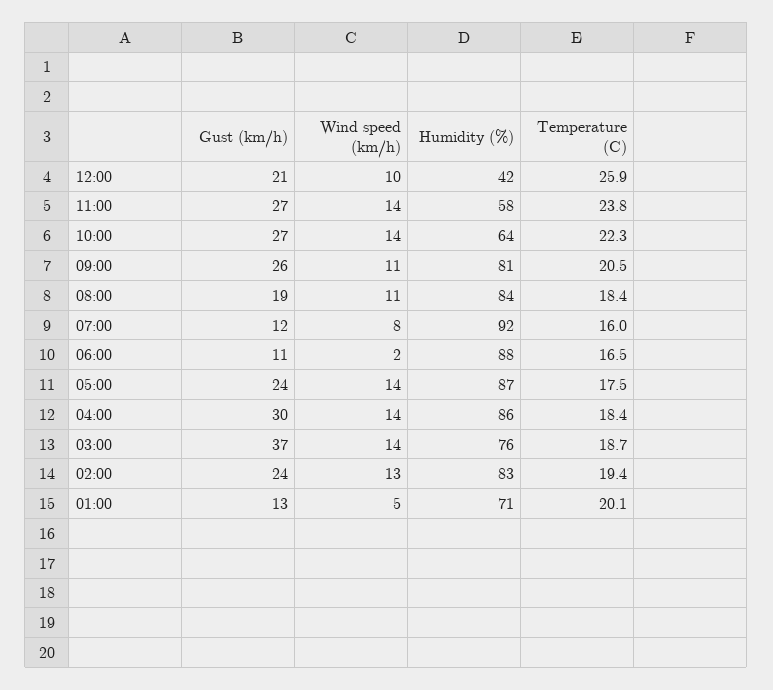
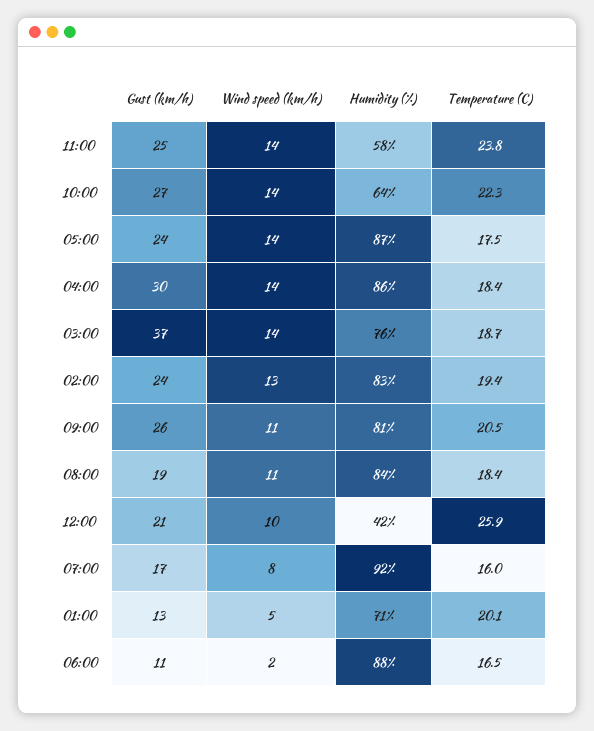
Gust (km/h), 11:00: 27 -> 25
Gust (km/h), 07:00: 12 -> 17

